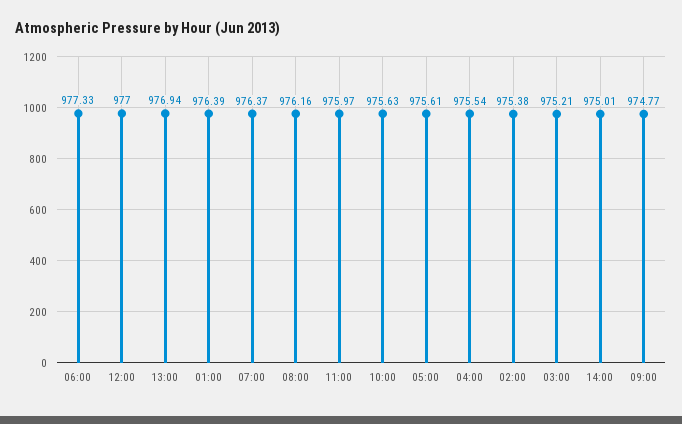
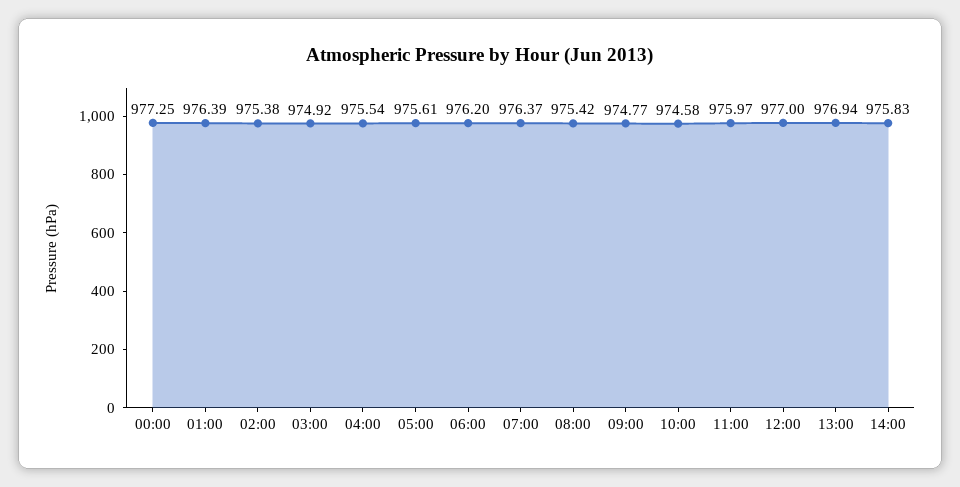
06:00: 977.33 -> 976.2
08:00: 976.16 -> 975.42
10:00: 975.63 -> 974.58
03:00: 975.21 -> 974.92
14:00: 975.01 -> 975.83
00:00: none -> 977.25

